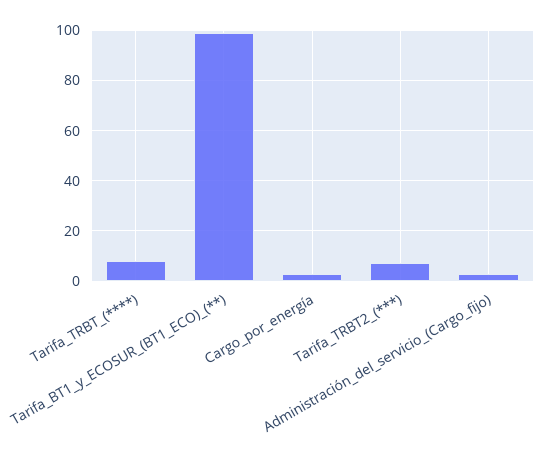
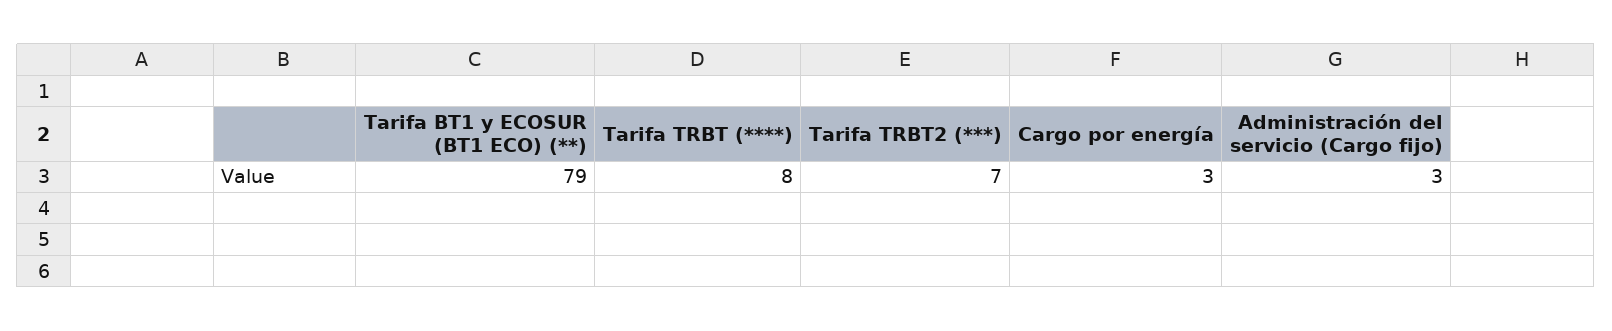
Tarifa_BT1_y_ECOSUR_(BT1_ECO)_(**): 100 -> 79

